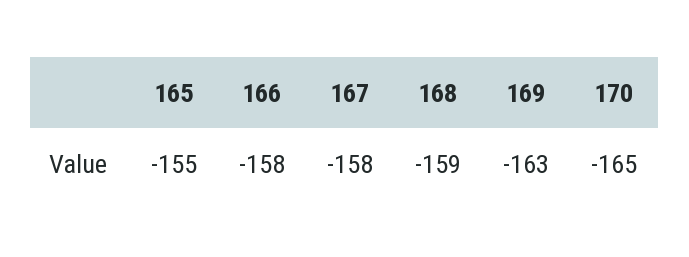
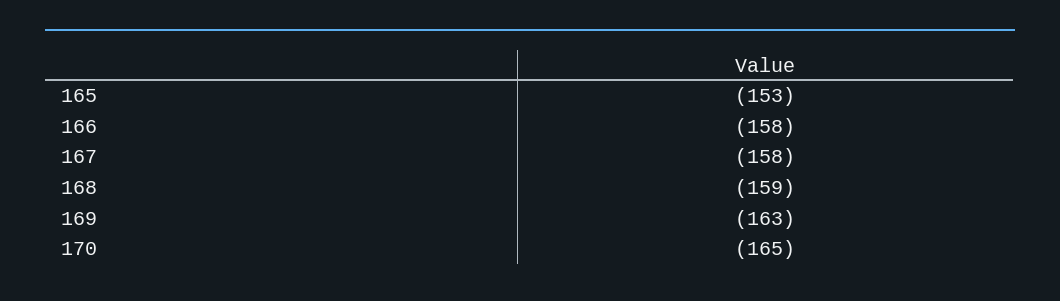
165: -155 -> -153

